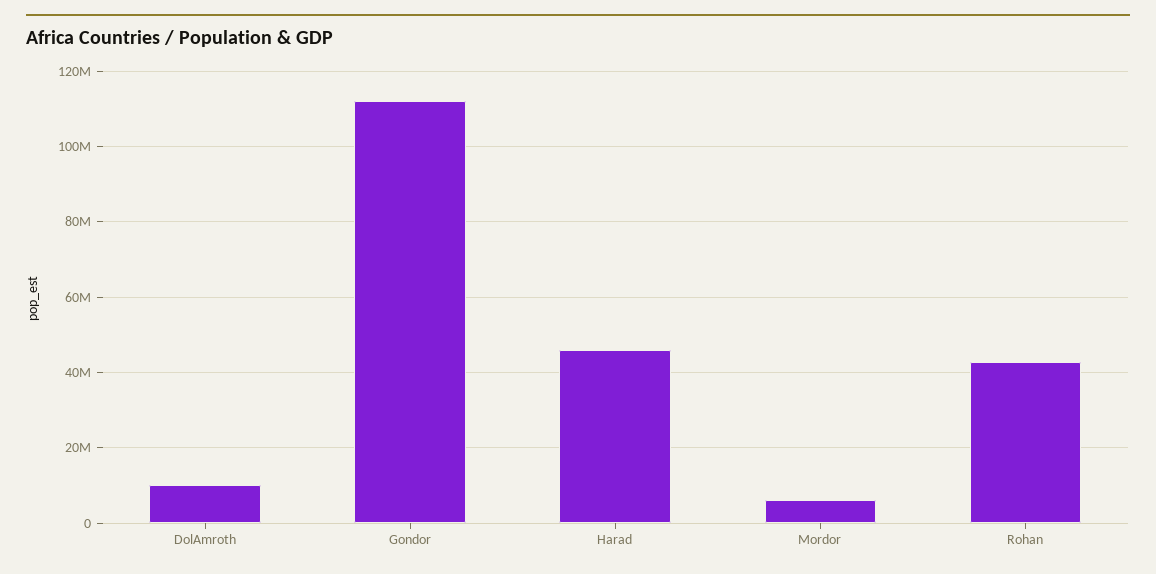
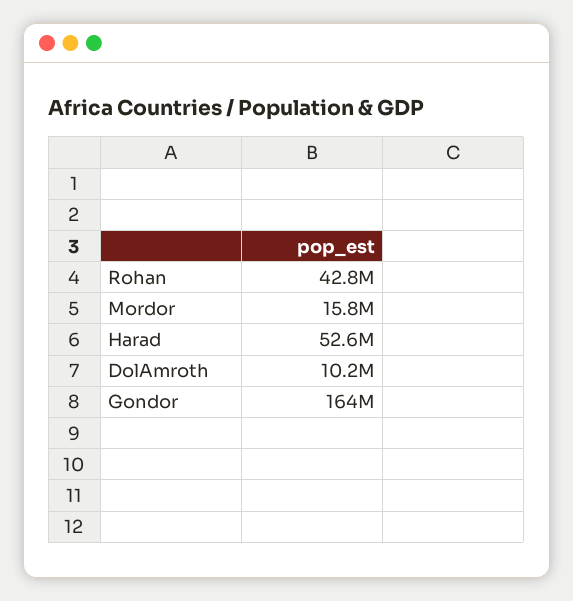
Gondor: 112000000 -> 164000000
Harad: 46000000 -> 52600000
Mordor: 6000000 -> 15800000

